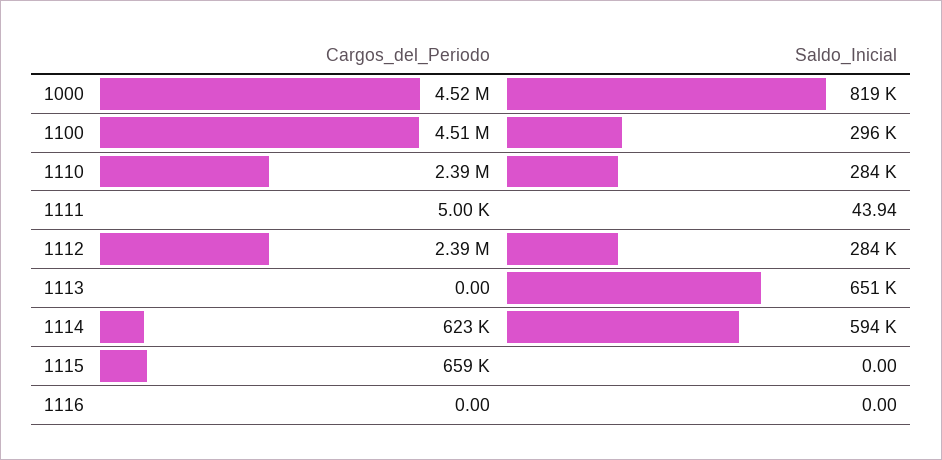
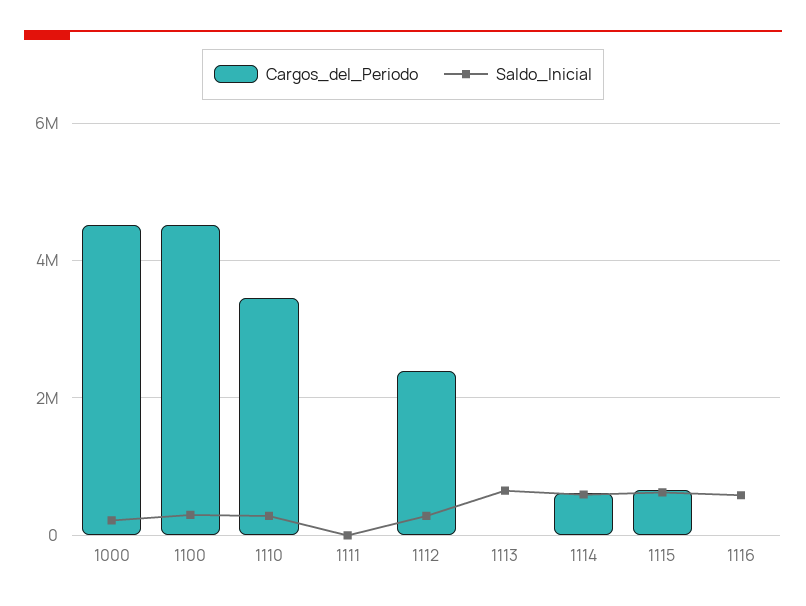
Saldo_Inicial, 1000: 819000 -> 200000
Cargos_del_Periodo, 1110: 2390000 -> 3400000
Saldo_Inicial, 1115: 0 -> 600000
Saldo_Inicial, 1116: 0 -> 600000

